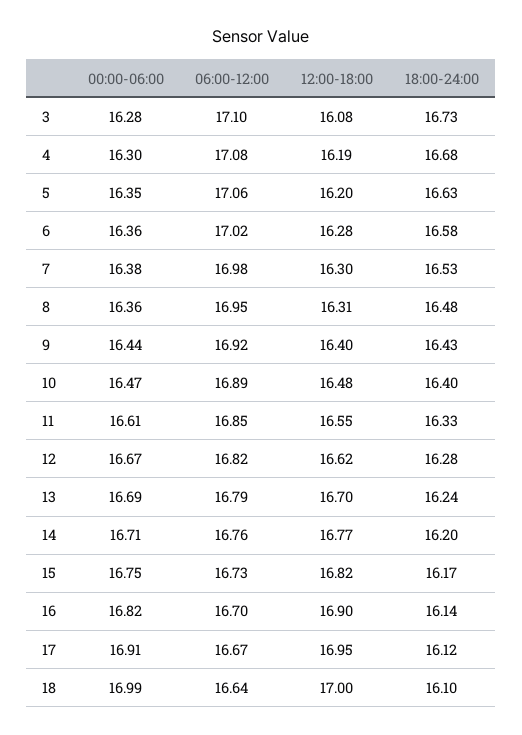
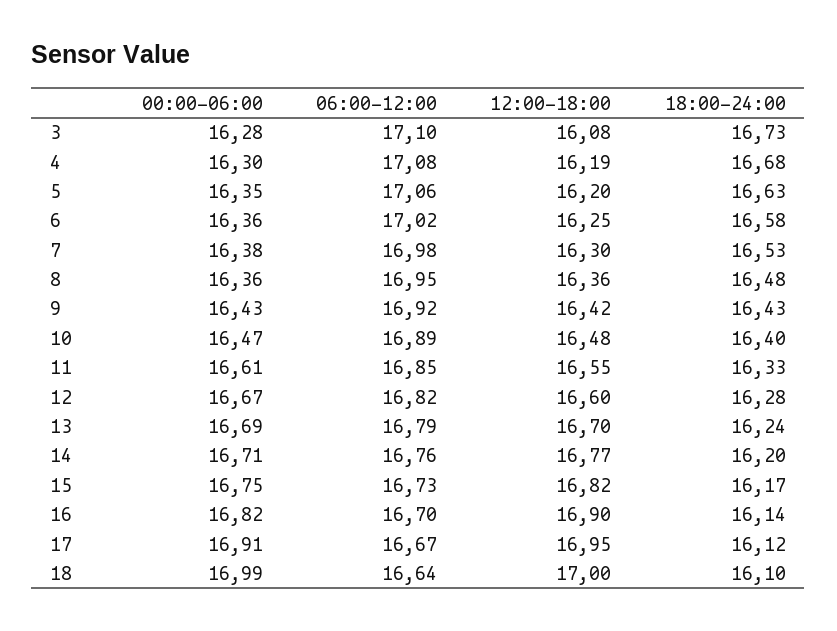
12:00-18:00, 6: 16.28 -> 16.25
12:00-18:00, 8: 16.31 -> 16.36
00:00-06:00, 9: 16.44 -> 16.43
12:00-18:00, 9: 16.4 -> 16.42
12:00-18:00, 12: 16.62 -> 16.6

